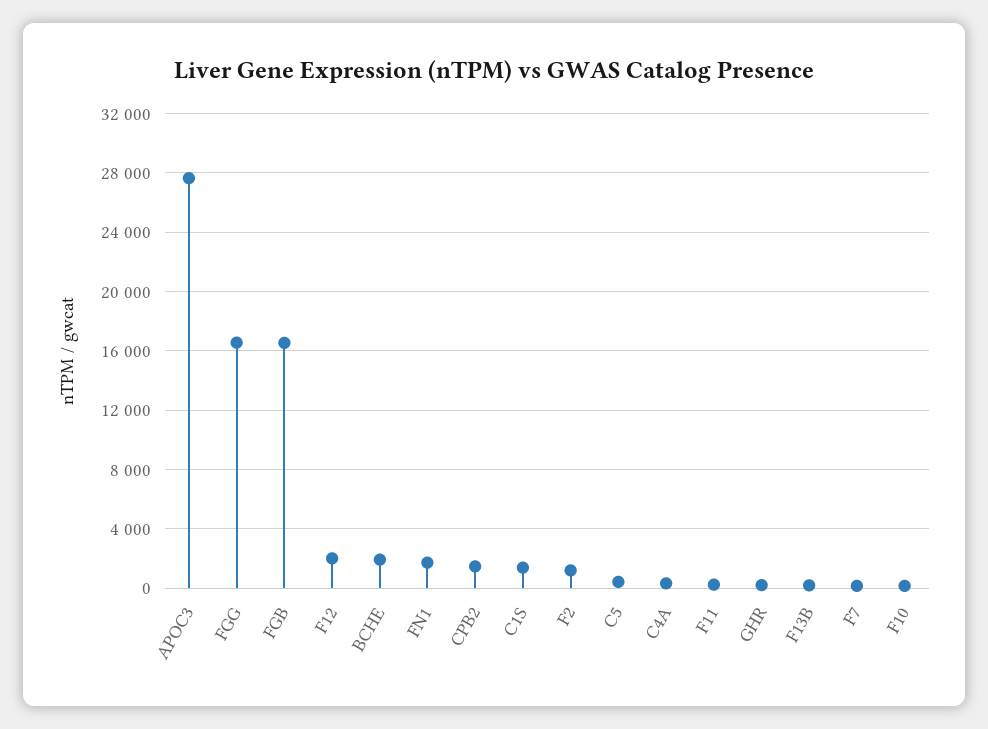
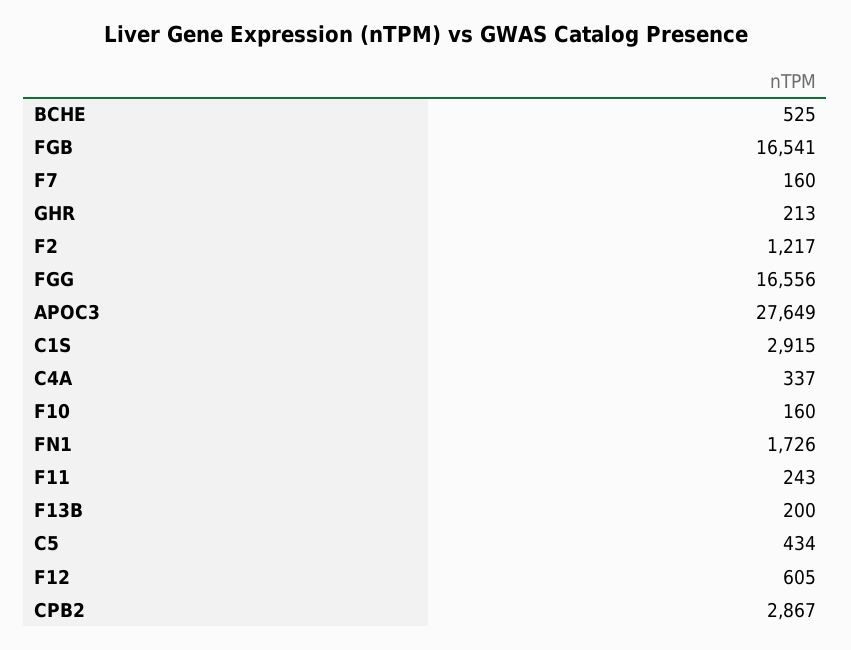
F12: 2000 -> 605
BCHE: 2000 -> 525
CPB2: 1500 -> 2867
C1S: 1500 -> 2915

